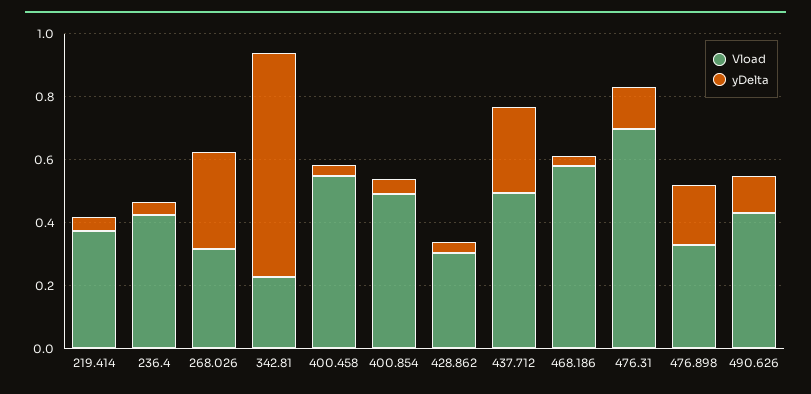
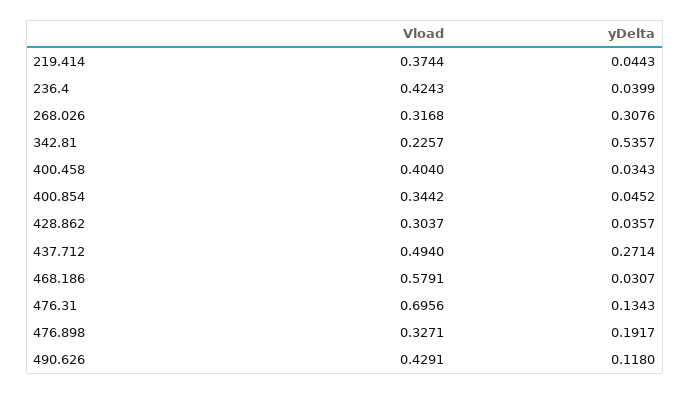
yDelta, 342.81: 0.7 -> 0.5357
Vload, 400.458: 0.55 -> 0.404
Vload, 400.854: 0.5 -> 0.3442

